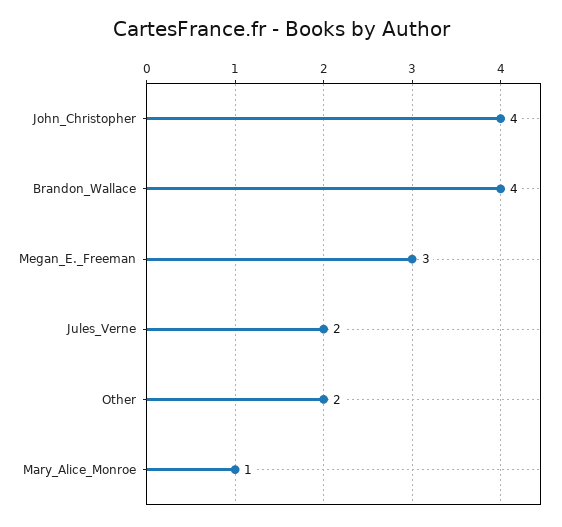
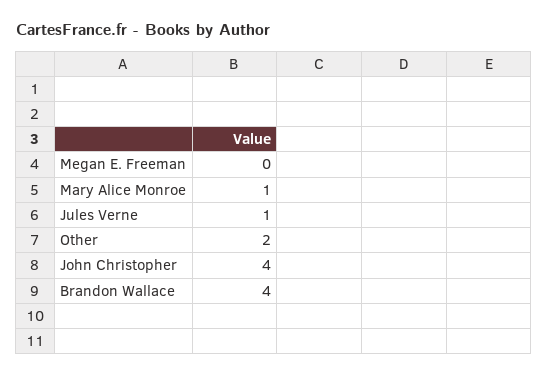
Megan_E._Freeman: 3 -> 0
Jules_Verne: 2 -> 1

